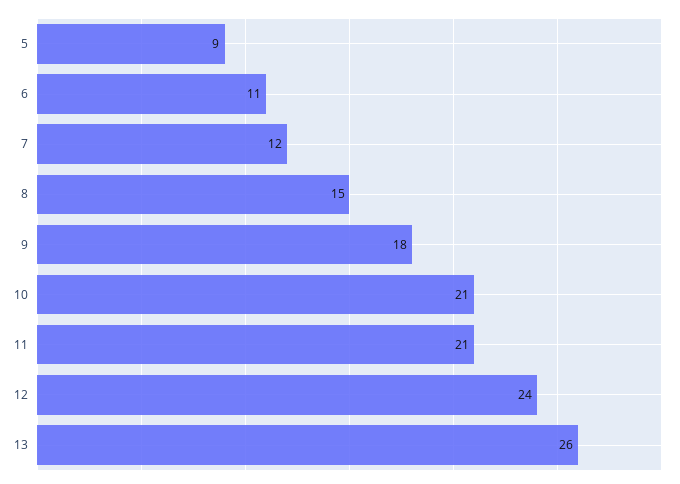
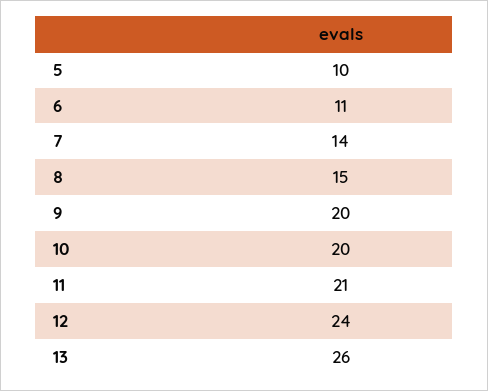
5: 9 -> 10
7: 12 -> 14
9: 18 -> 20
10: 21 -> 20

